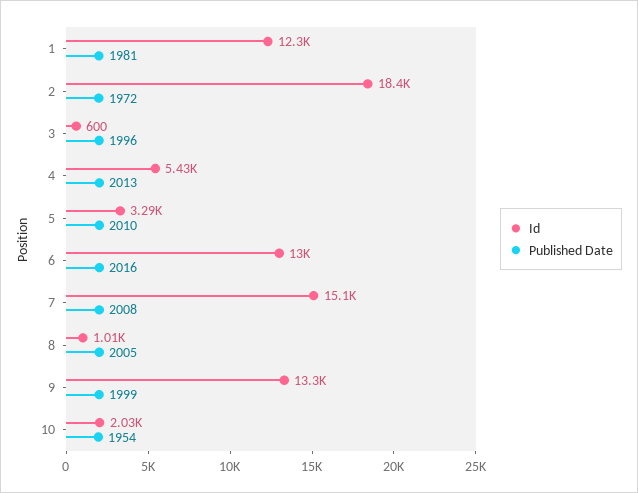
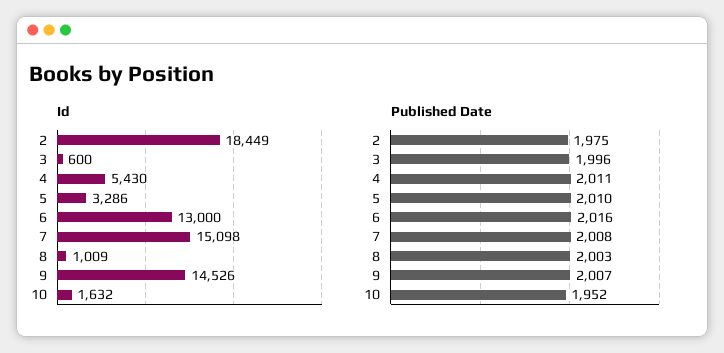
Id, 1: 12300 -> none
Published Date, 1: 1981 -> none
Published Date, 2: 1972 -> 1975
Published Date, 4: 2013 -> 2011
Published Date, 8: 2005 -> 2003
Id, 9: 13300 -> 14526
Published Date, 9: 1999 -> 2007
Id, 10: 2030 -> 1632
Published Date, 10: 1954 -> 1952

